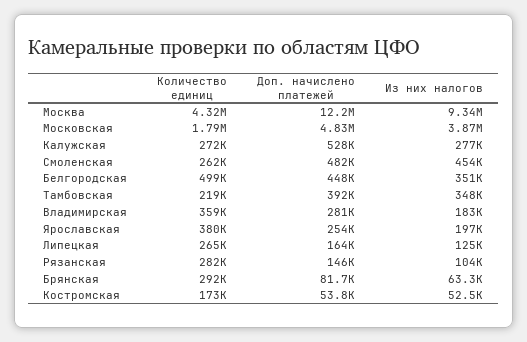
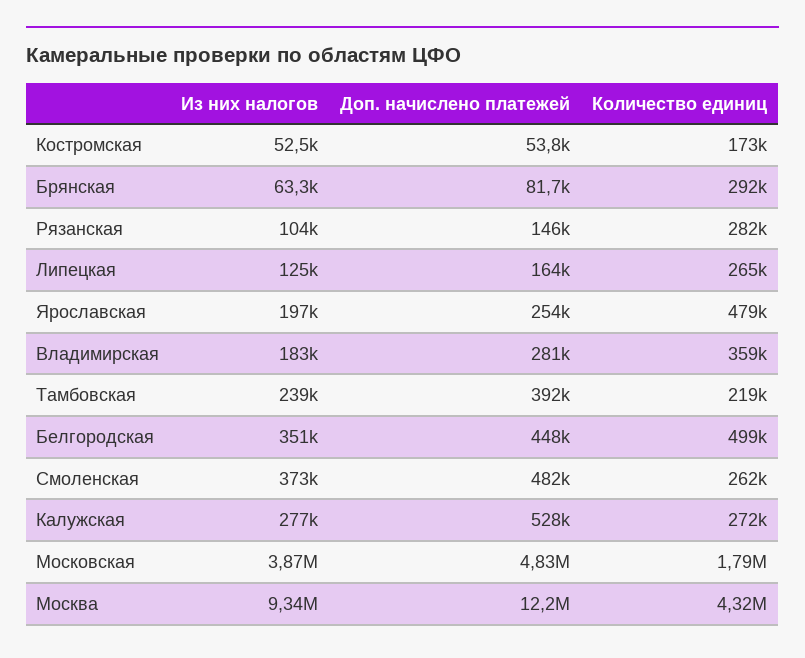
Из них налогов, Смоленская: 454000 -> 373000
Из них налогов, Тамбовская: 348000 -> 239000
Количество единиц, Ярославская: 380000 -> 479000

